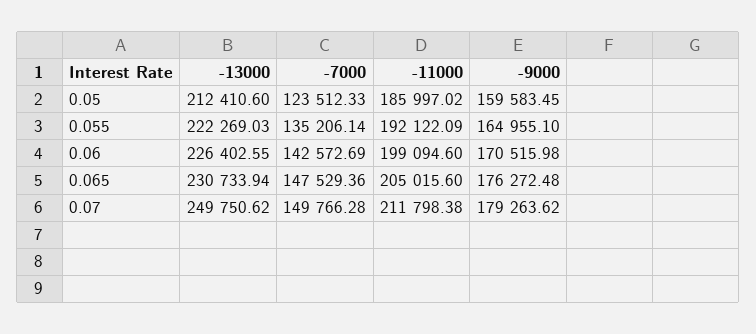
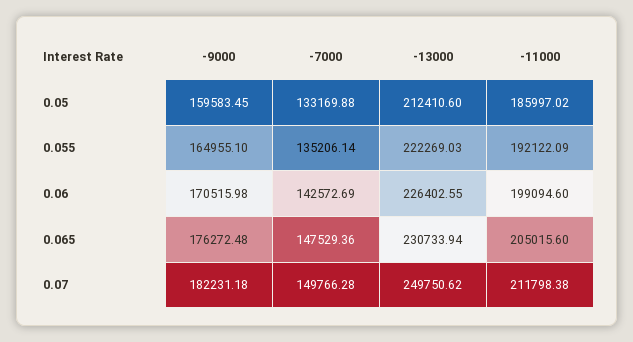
-7000, 0.05: 123512.33 -> 133169.88
-9000, 0.07: 179263.62 -> 182231.18

